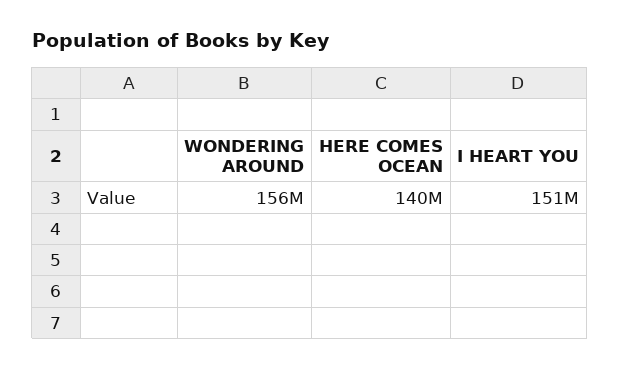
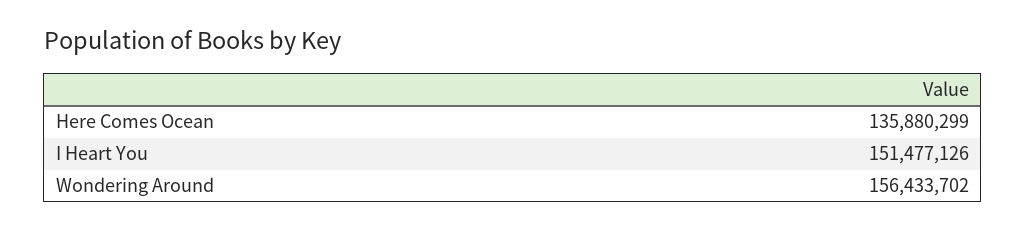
HERE COMES OCEAN: 140000000 -> 135880299

